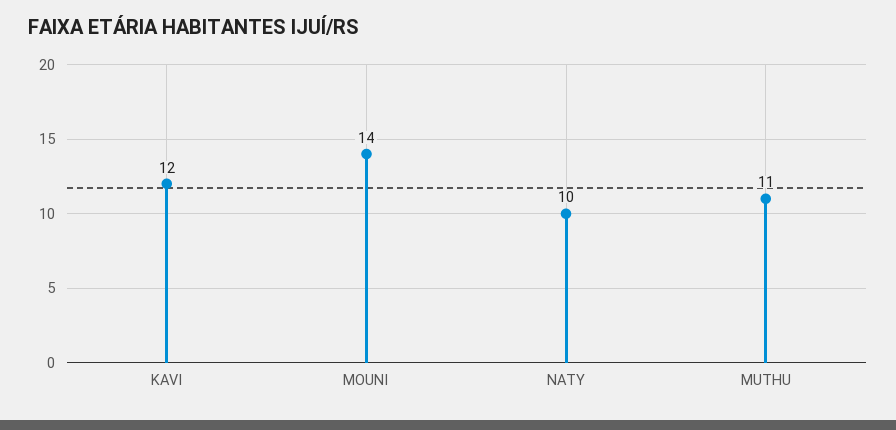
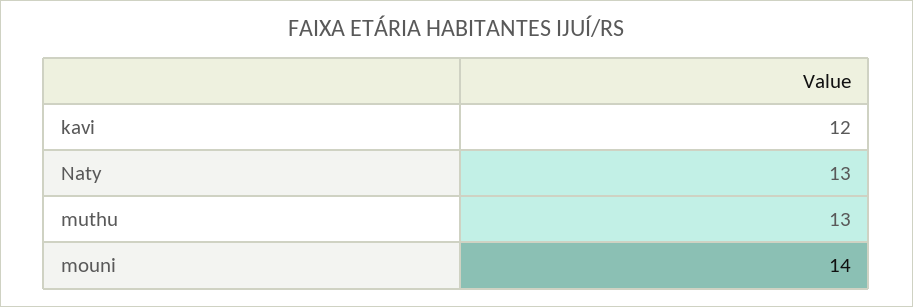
NATY: 10 -> 13
MUTHU: 11 -> 13

